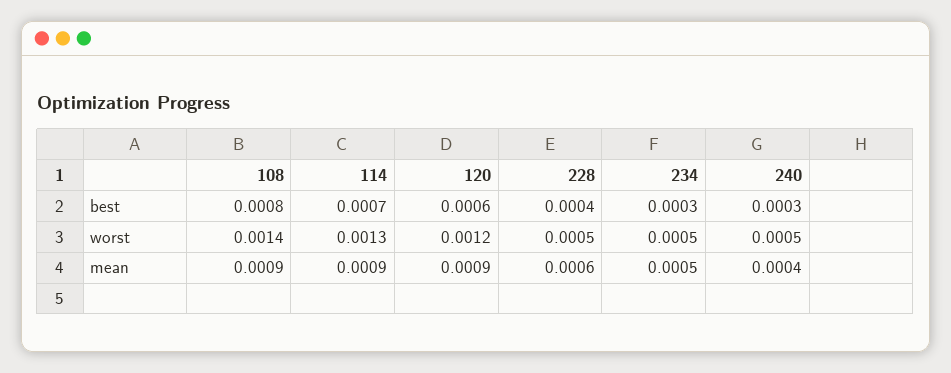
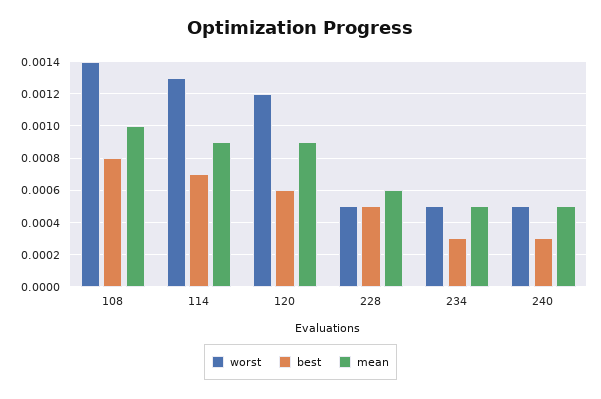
best, 228: 0.0004 -> 0.0005
mean, 108: 0.0009 -> 0.001
mean, 240: 0.0004 -> 0.0005

